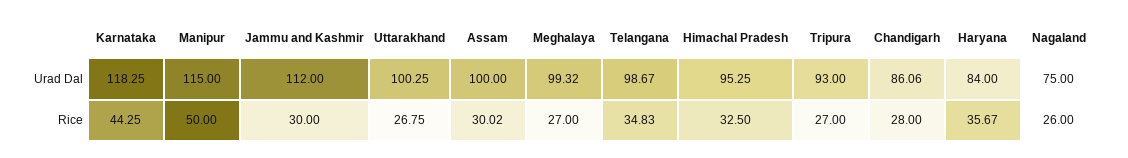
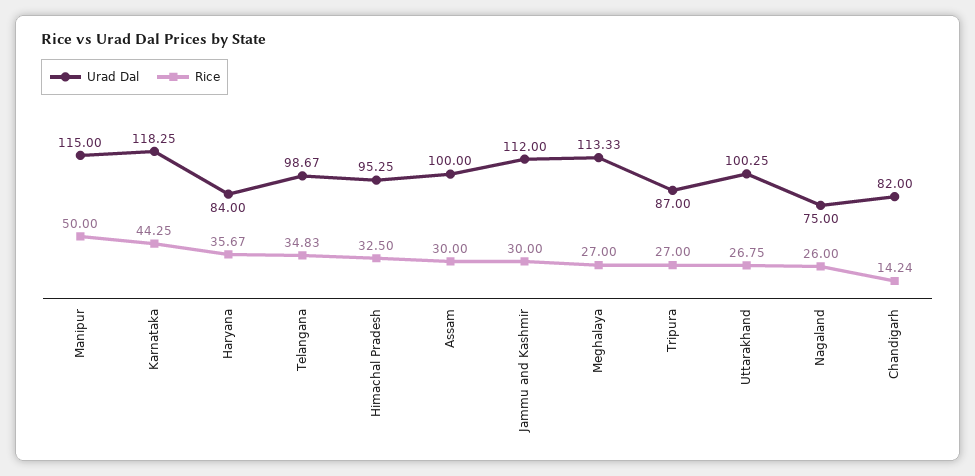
Urad Dal, Meghalaya: 99.32 -> 113.33
Urad Dal, Tripura: 93 -> 87
Urad Dal, Chandigarh: 86.06 -> 82
Rice, Assam: 30.02 -> 30
Rice, Chandigarh: 28 -> 14.24

